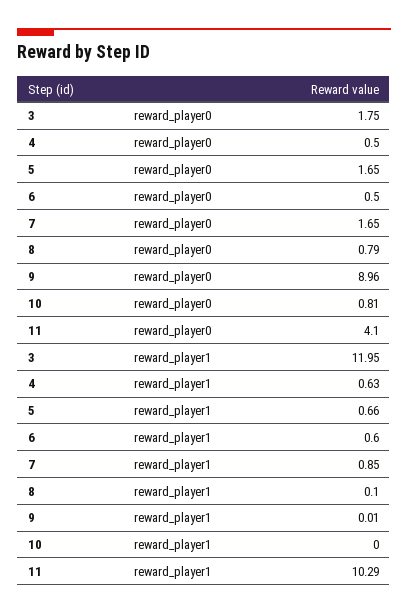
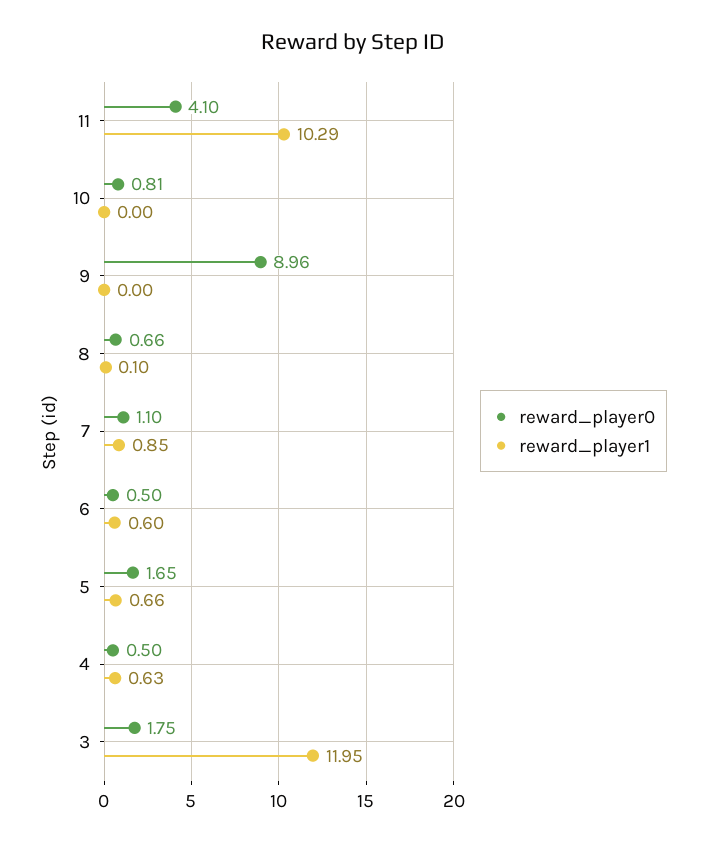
reward_player0, 7: 1.65 -> 1.1
reward_player0, 8: 0.79 -> 0.66
reward_player1, 9: 0.01 -> 0

